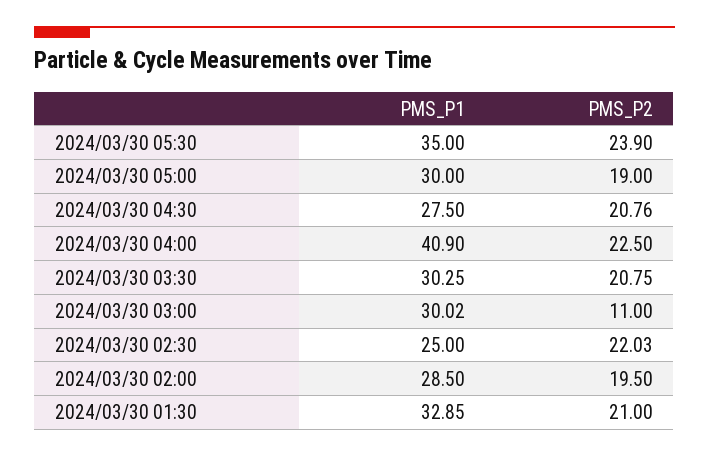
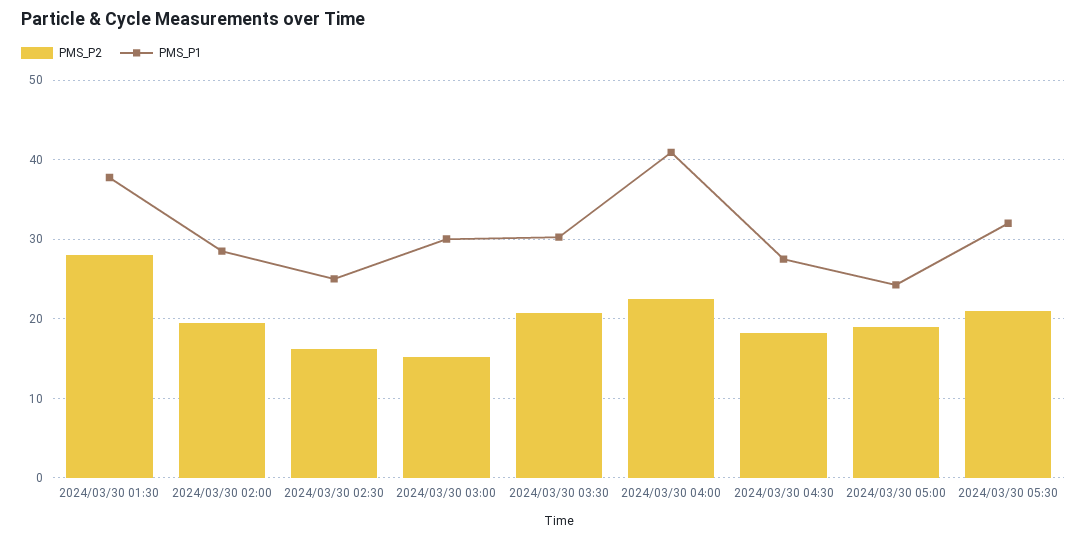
PMS_P1, 2024/03/30 05:30: 35 -> 32
PMS_P2, 2024/03/30 05:30: 23.9 -> 21
PMS_P1, 2024/03/30 05:00: 30 -> 24
PMS_P2, 2024/03/30 04:30: 20.76 -> 18
PMS_P2, 2024/03/30 03:00: 11 -> 15
PMS_P2, 2024/03/30 02:30: 22.03 -> 16
PMS_P1, 2024/03/30 01:30: 32.85 -> 38
PMS_P2, 2024/03/30 01:30: 21 -> 28

